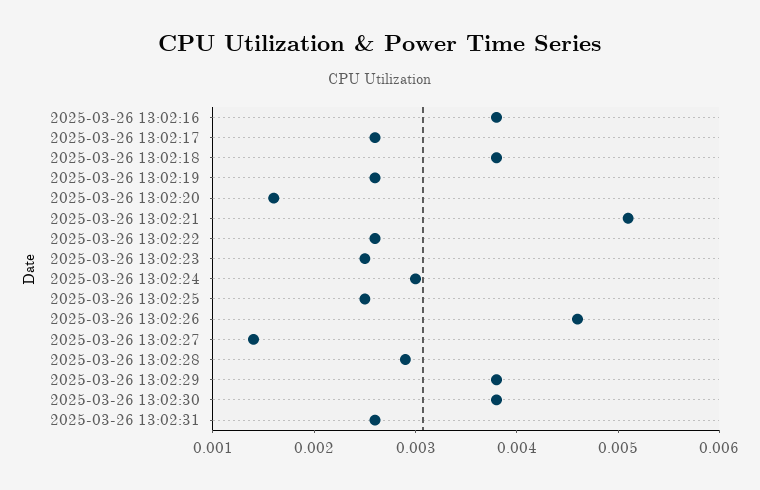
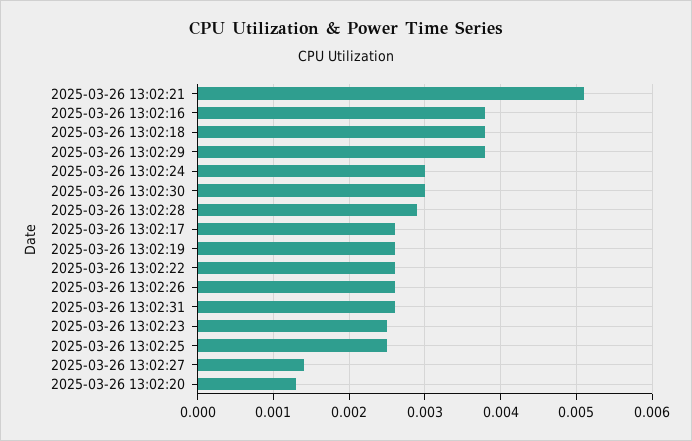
2025-03-26 13:02:20: 0.0016 -> 0.0013
2025-03-26 13:02:26: 0.0046 -> 0.0026
2025-03-26 13:02:30: 0.0038 -> 0.003

